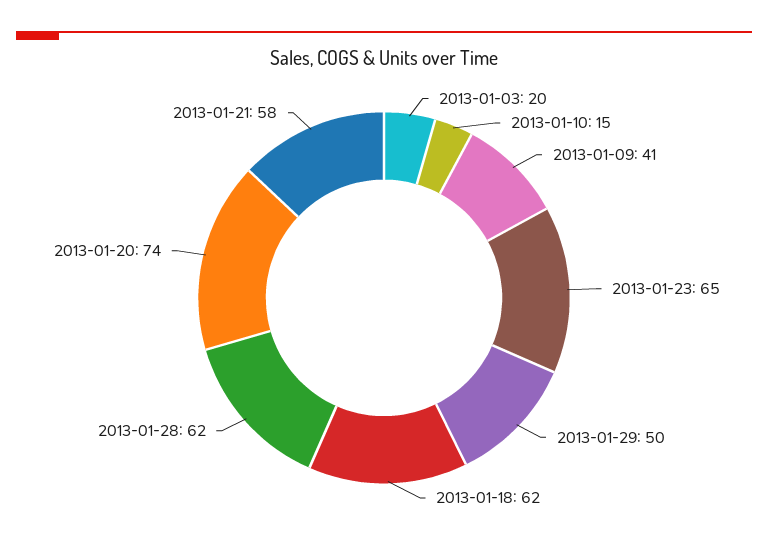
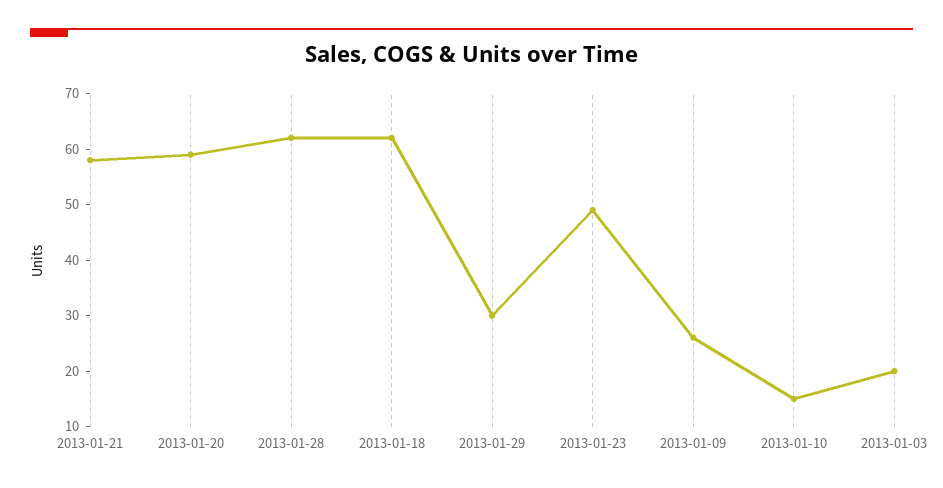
2013-01-09: 41 -> 25
2013-01-23: 65 -> 50
2013-01-29: 50 -> 30
2013-01-20: 74 -> 60

